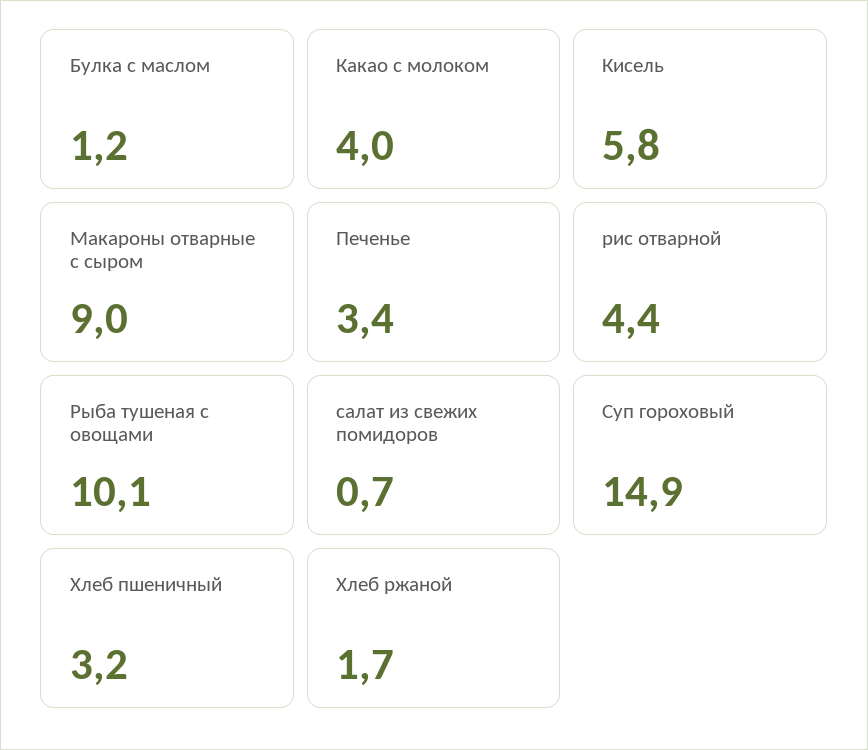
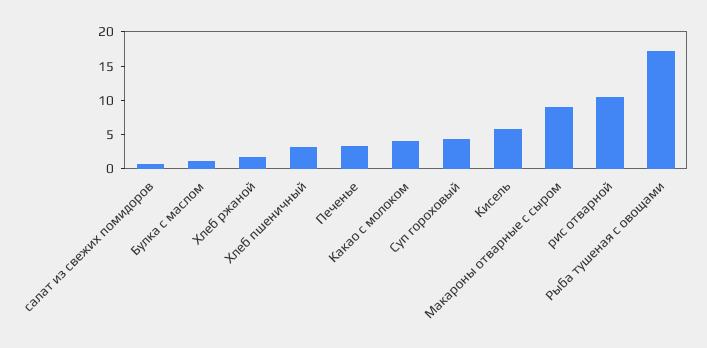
рис отварной: 4.4 -> 10
Рыба тушеная с овощами: 10.1 -> 17.5
Суп гороховый: 14.9 -> 5

